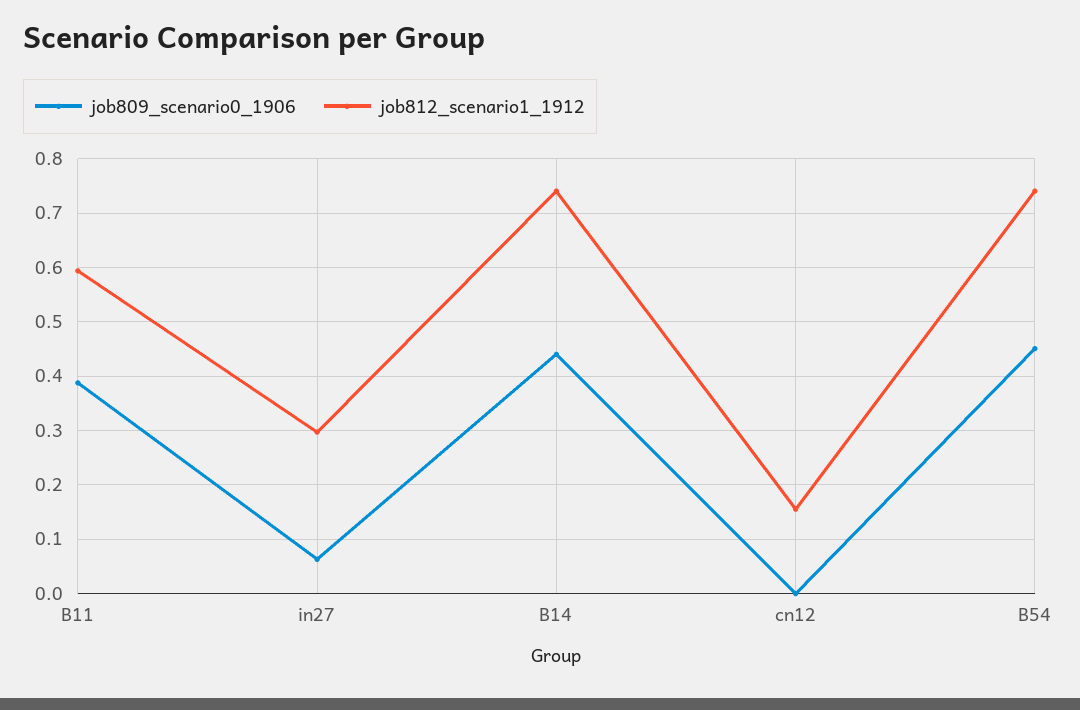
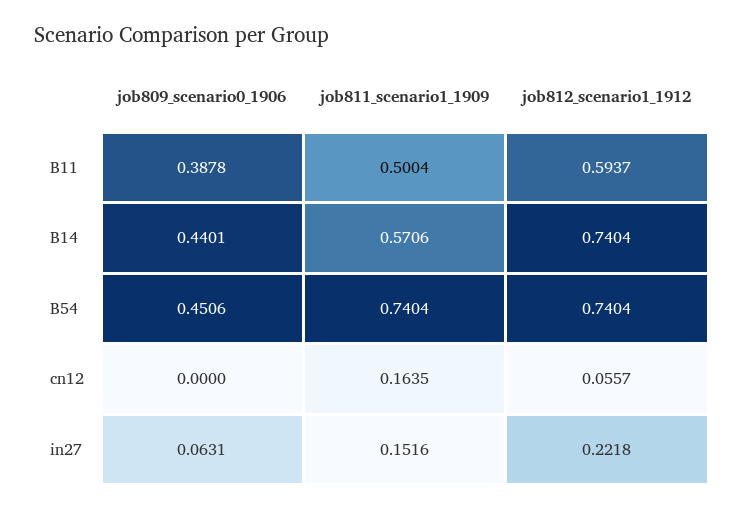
job812_scenario1_1912, in27: 0.3 -> 0.2218
job812_scenario1_1912, cn12: 0.16 -> 0.0557
job811_scenario1_1909, B11: none -> 0.5004
job811_scenario1_1909, B14: none -> 0.5706
job811_scenario1_1909, B54: none -> 0.7404
job811_scenario1_1909, cn12: none -> 0.1635
job811_scenario1_1909, in27: none -> 0.1516

